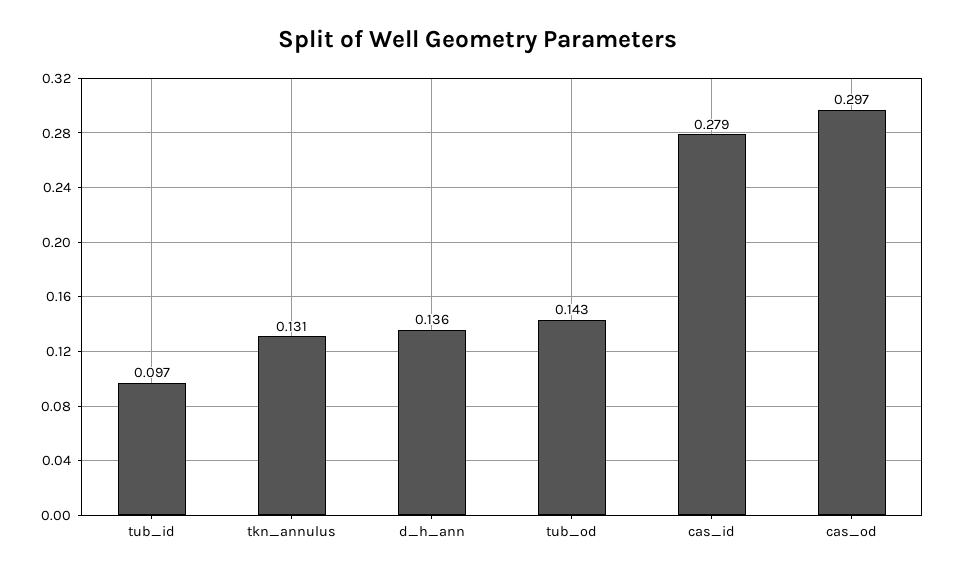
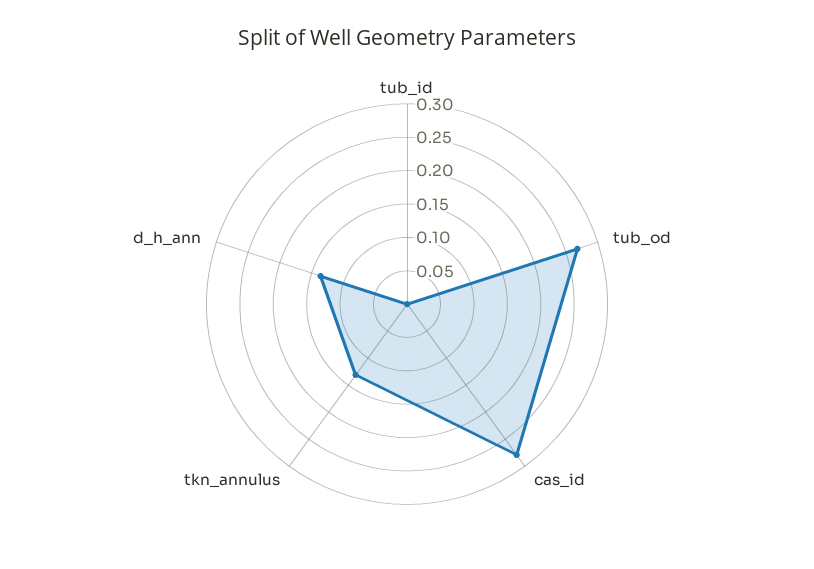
tub_id: 0.097 -> 0
tub_od: 0.143 -> 0.275
cas_od: 0.297 -> none

